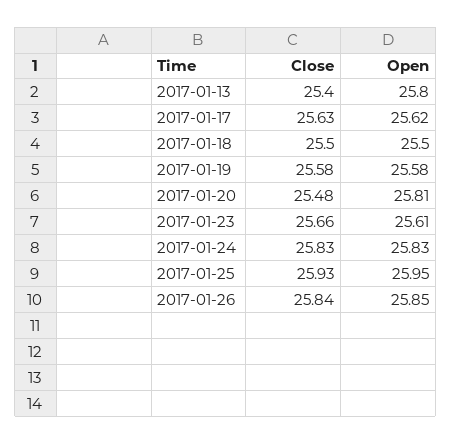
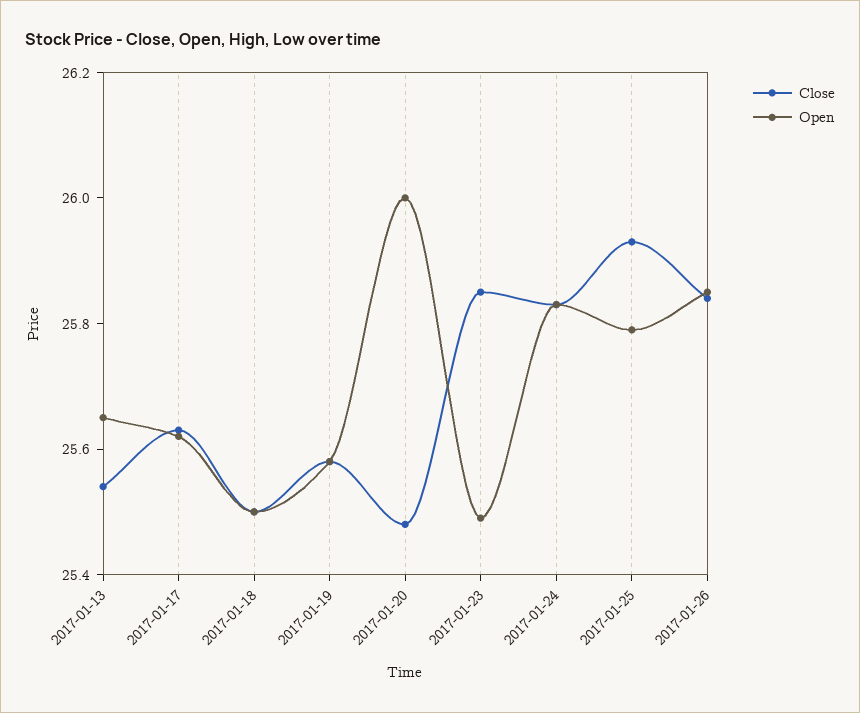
Close, 2017-01-13: 25.4 -> 25.55
Open, 2017-01-13: 25.8 -> 25.65
Open, 2017-01-20: 25.81 -> 26
Close, 2017-01-23: 25.66 -> 25.85
Open, 2017-01-23: 25.61 -> 25.5
Open, 2017-01-25: 25.95 -> 25.8

